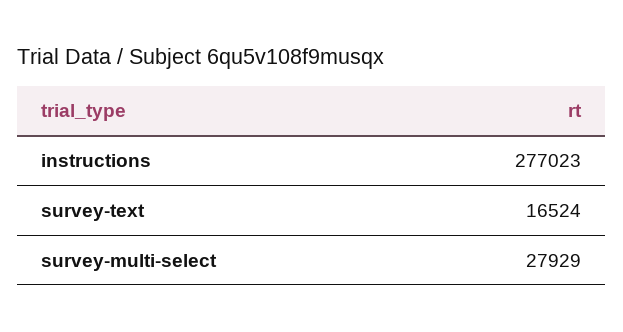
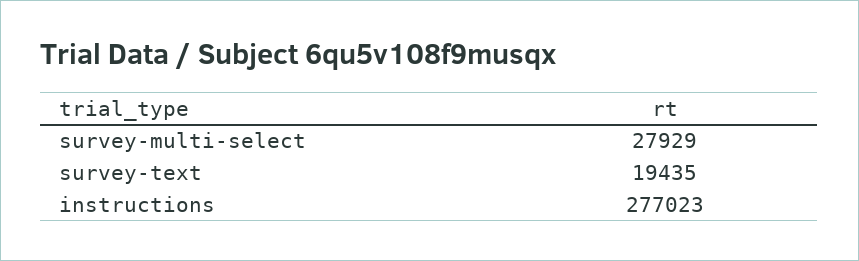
survey-text: 16524 -> 19435

